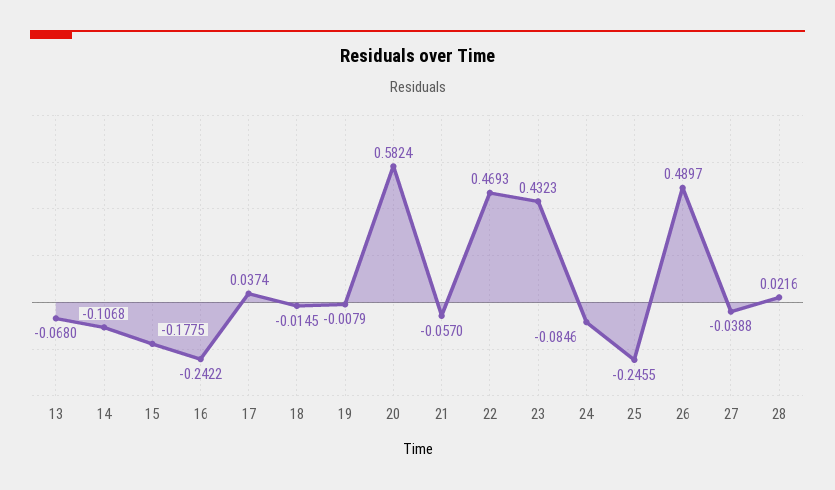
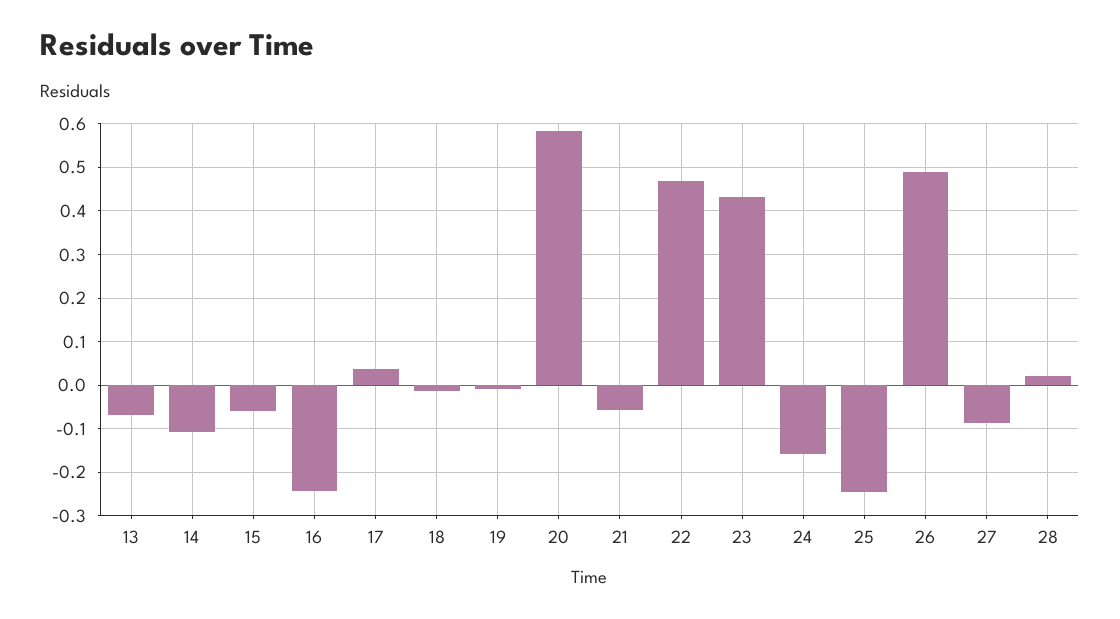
15: -0.1775 -> -0.06
24: -0.0846 -> -0.16
27: -0.0388 -> -0.08

